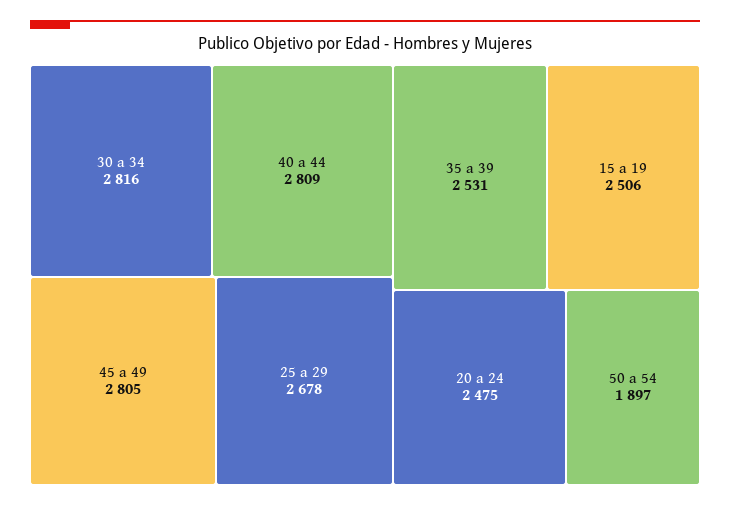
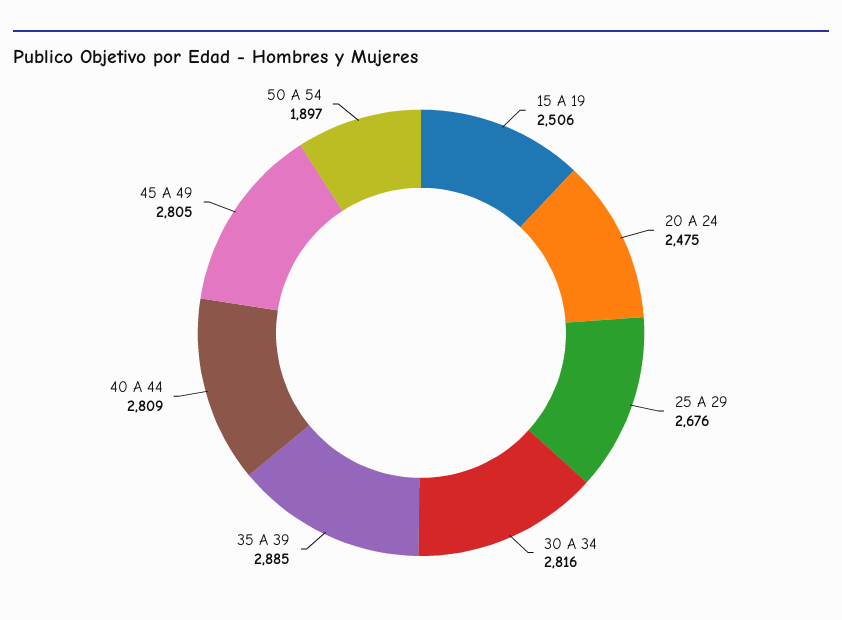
25 a 29: 2678 -> 2676
35 a 39: 2531 -> 2885

